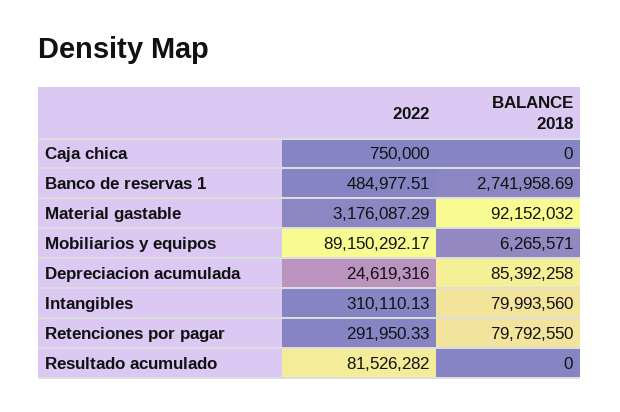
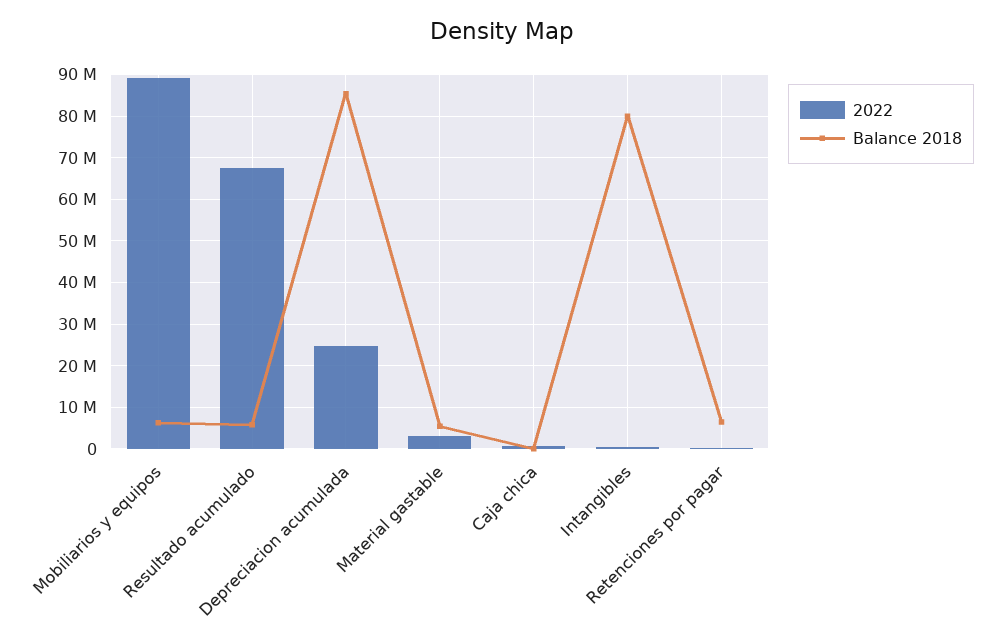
2022, Banco de reservas 1: 484977.51 -> none
BALANCE 2018, Banco de reservas 1: 2741958.69 -> none
BALANCE 2018, Material gastable: 92152032 -> 6000000
BALANCE 2018, Retenciones por pagar: 79792550 -> 6000000
2022, Resultado acumulado: 81526282 -> 68000000
BALANCE 2018, Resultado acumulado: 0 -> 6000000

